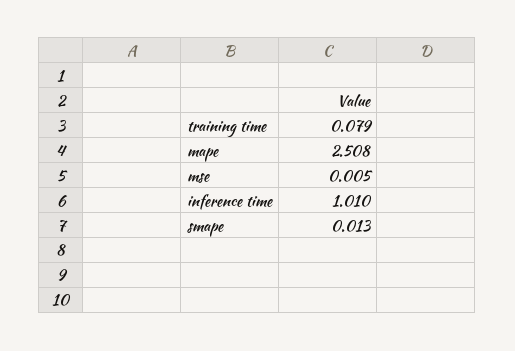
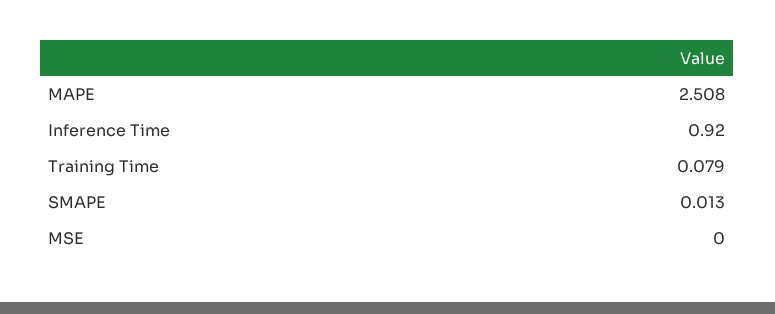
mse: 0.005 -> 0
inference time: 1.01 -> 0.92

